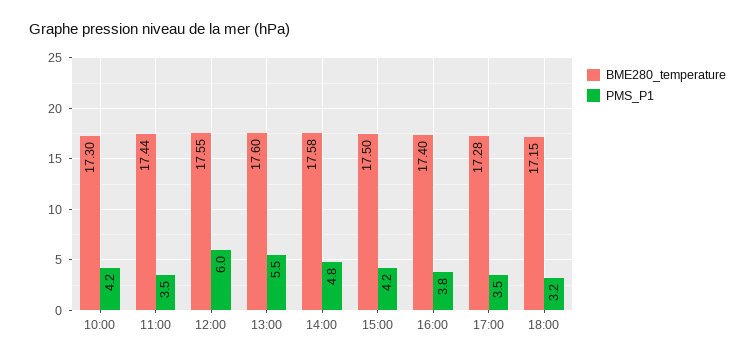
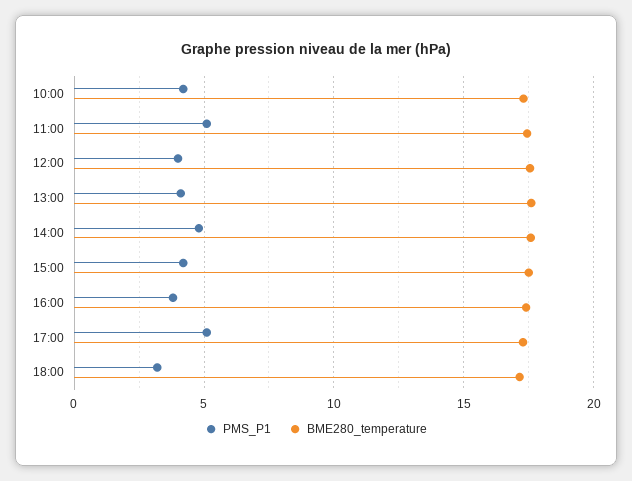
PMS_P1, 11:00: 3.5 -> 5
PMS_P1, 12:00: 6 -> 4
PMS_P1, 13:00: 5.5 -> 4
PMS_P1, 17:00: 3.5 -> 5

